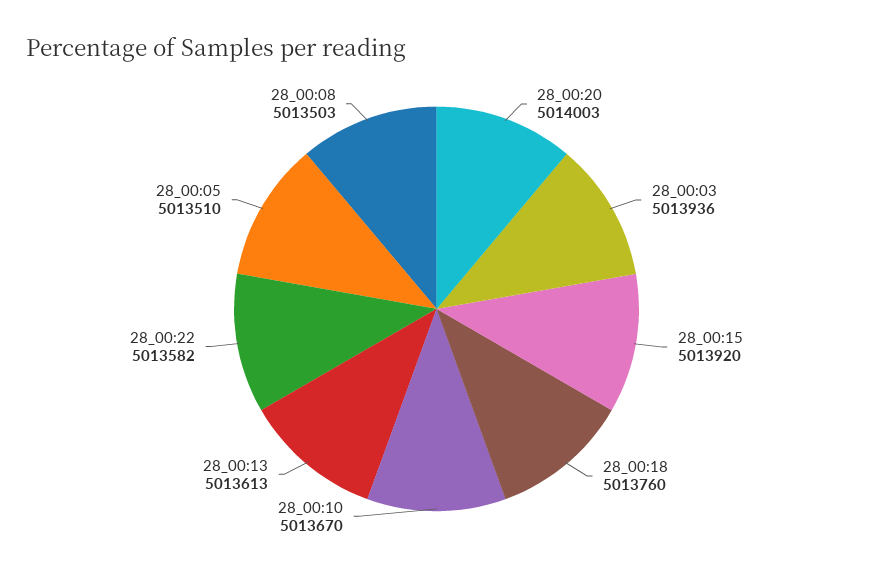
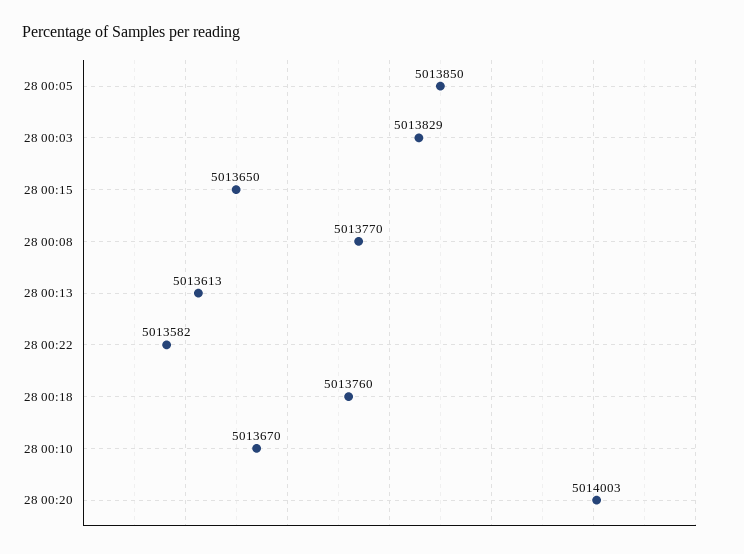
28_00:03: 5013936 -> 5013829
28_00:15: 5013920 -> 5013650
28_00:05: 5013510 -> 5013850
28_00:08: 5013503 -> 5013770

